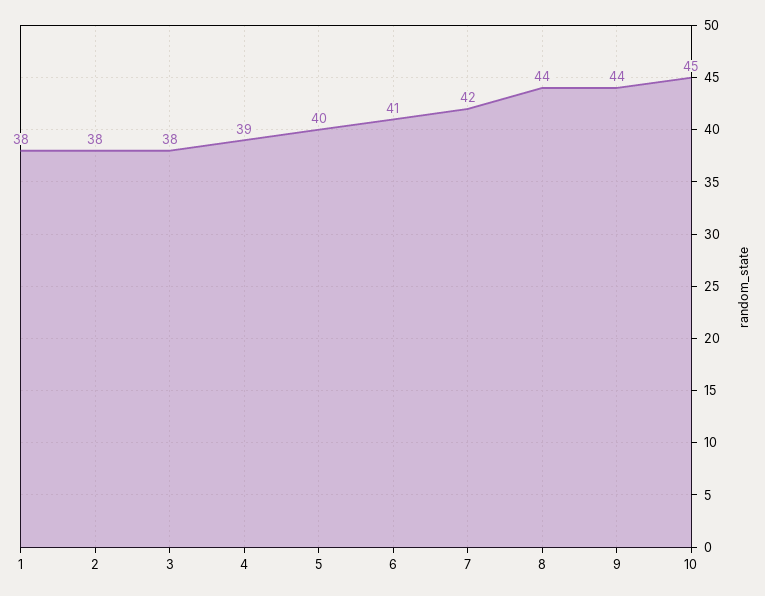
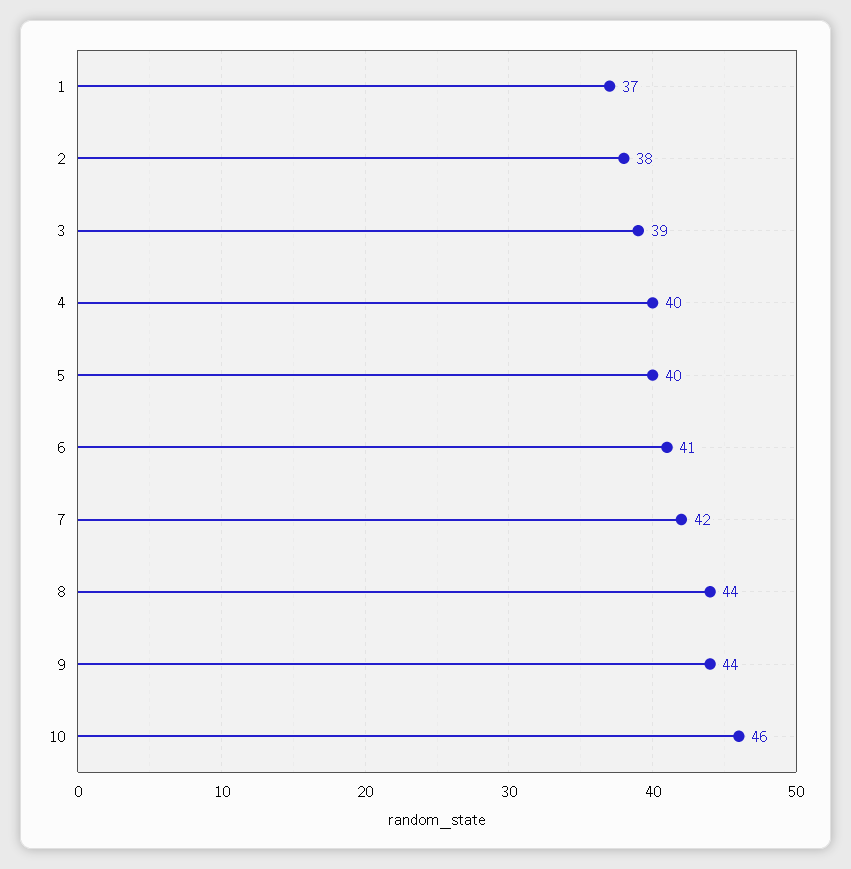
1: 38 -> 37
3: 38 -> 39
4: 39 -> 40
10: 45 -> 46

